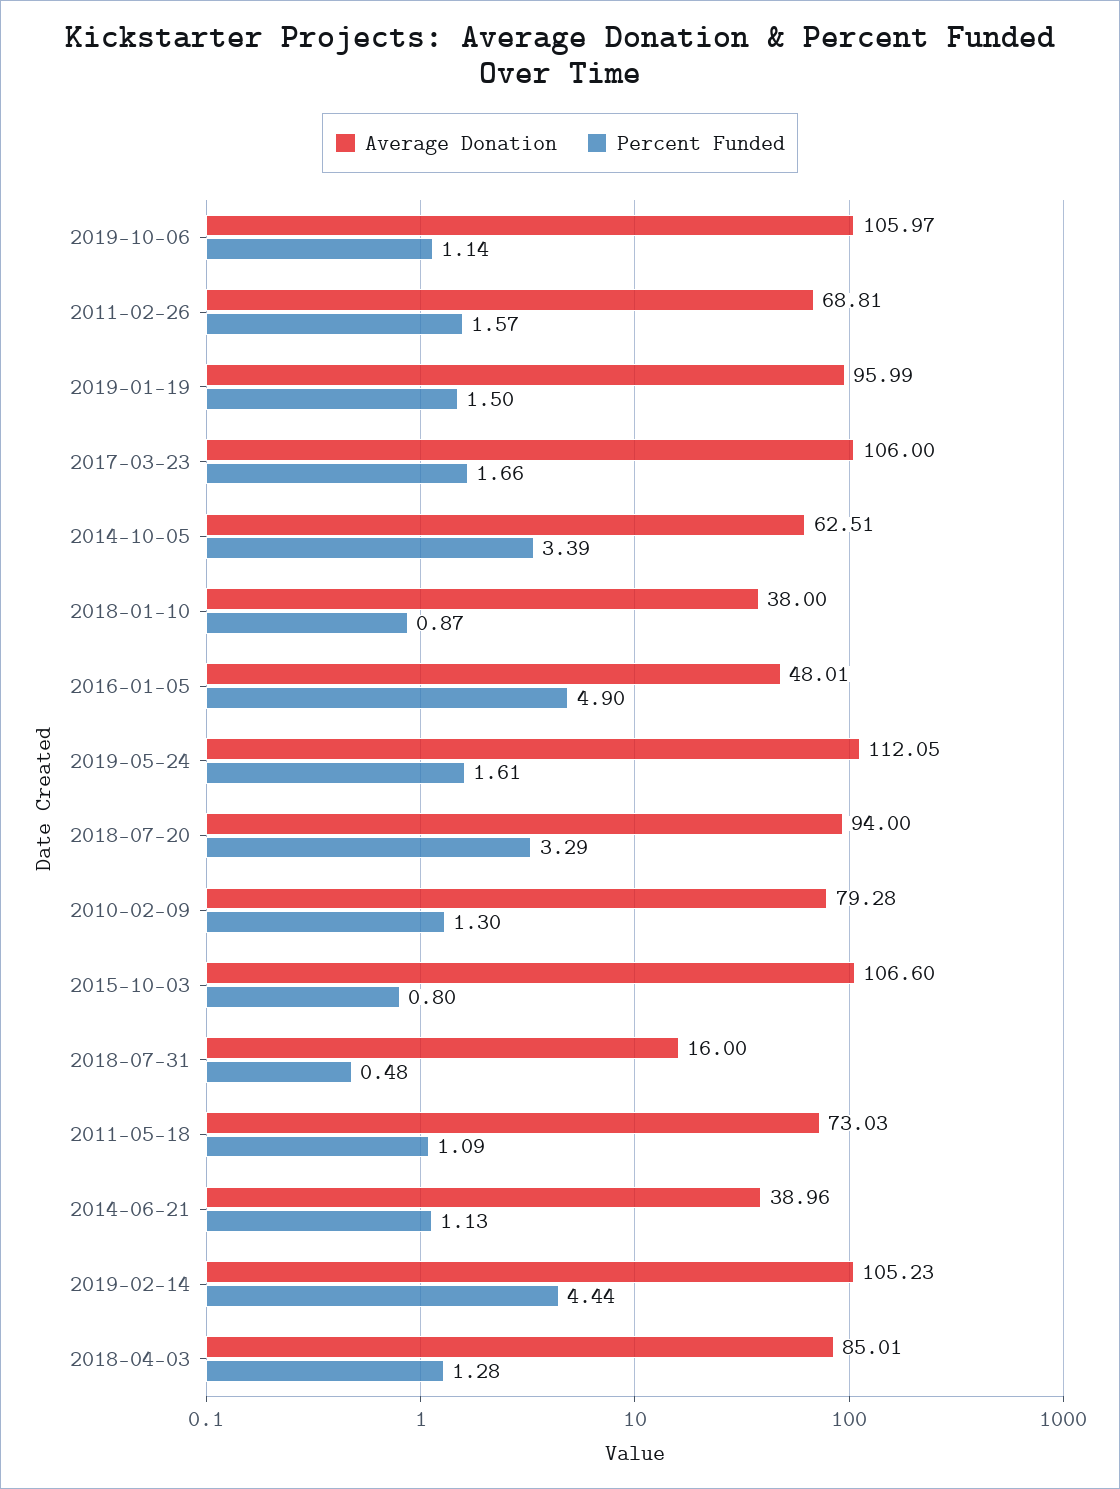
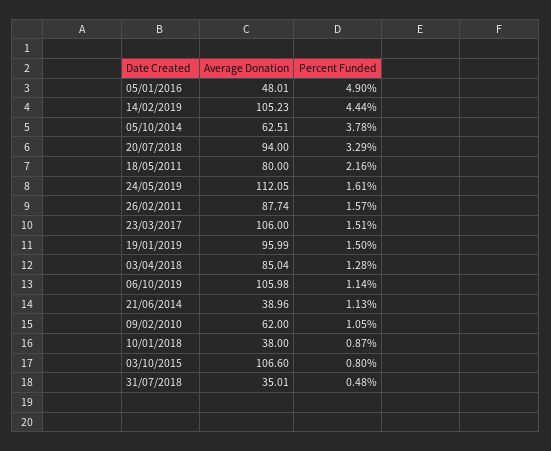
Average Donation, 2019-10-06: 105.97 -> 105.98
Average Donation, 2011-02-26: 68.81 -> 87.74
Percent Funded, 2017-03-23: 1.66 -> 1.51
Percent Funded, 2014-10-05: 3.39 -> 3.78
Average Donation, 2010-02-09: 79.28 -> 62
Percent Funded, 2010-02-09: 1.3 -> 1.05
Average Donation, 2018-07-31: 16 -> 35.01
Average Donation, 2011-05-18: 73.03 -> 80
Percent Funded, 2011-05-18: 1.09 -> 2.16
Average Donation, 2018-04-03: 85.01 -> 85.04

